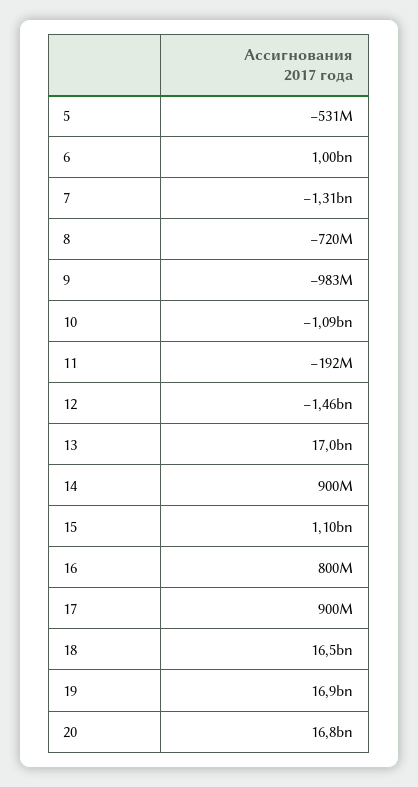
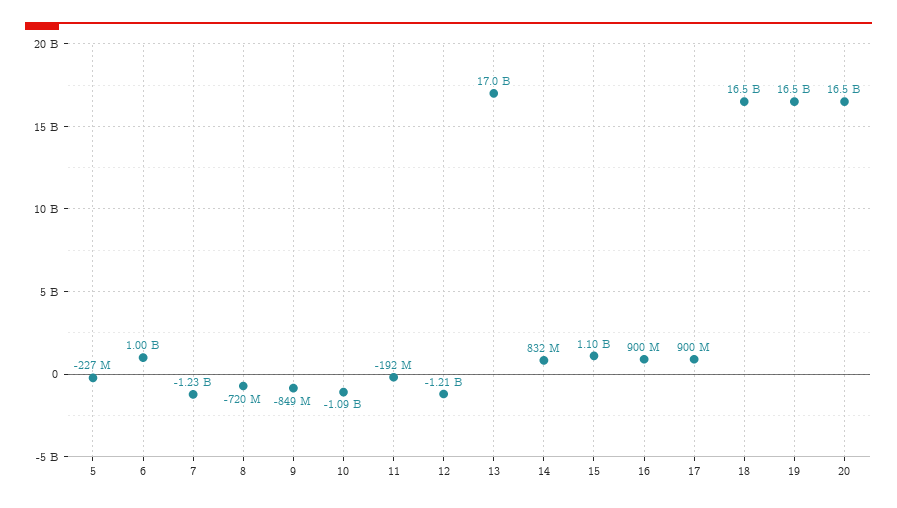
5: -531000000 -> -227000000
7: -1310000000 -> -1230000000
9: -983000000 -> -849000000
12: -1460000000 -> -1210000000
14: 900000000 -> 832000000
16: 800000000 -> 900000000
19: 16900000000 -> 16500000000
20: 16800000000 -> 16500000000

